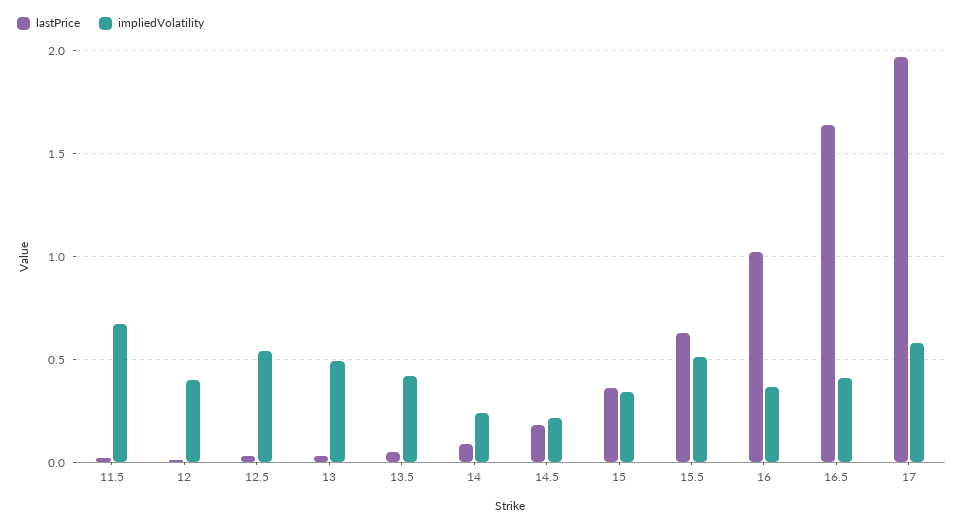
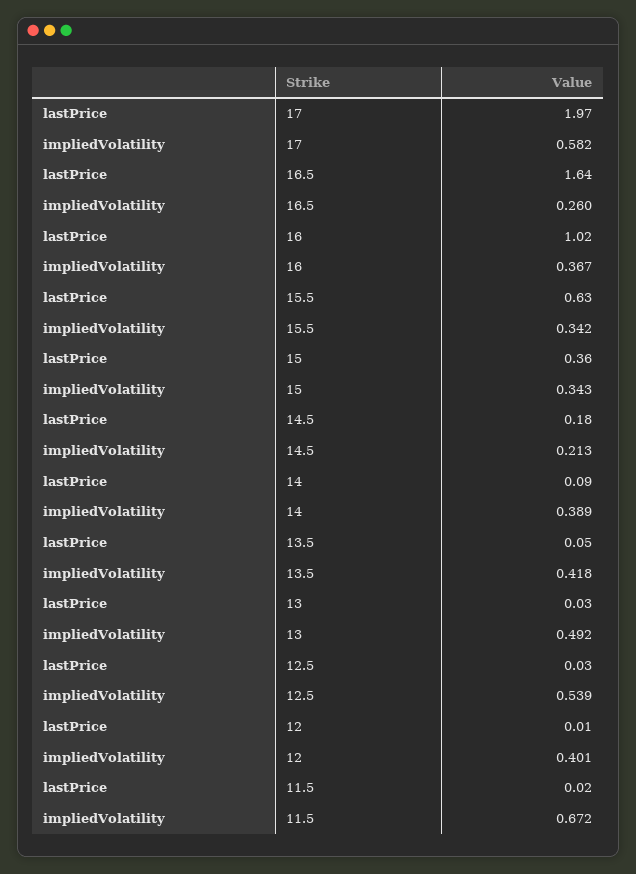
impliedVolatility, 14: 0.25 -> 0.389
impliedVolatility, 15.5: 0.5 -> 0.342
impliedVolatility, 16.5: 0.4 -> 0.26

